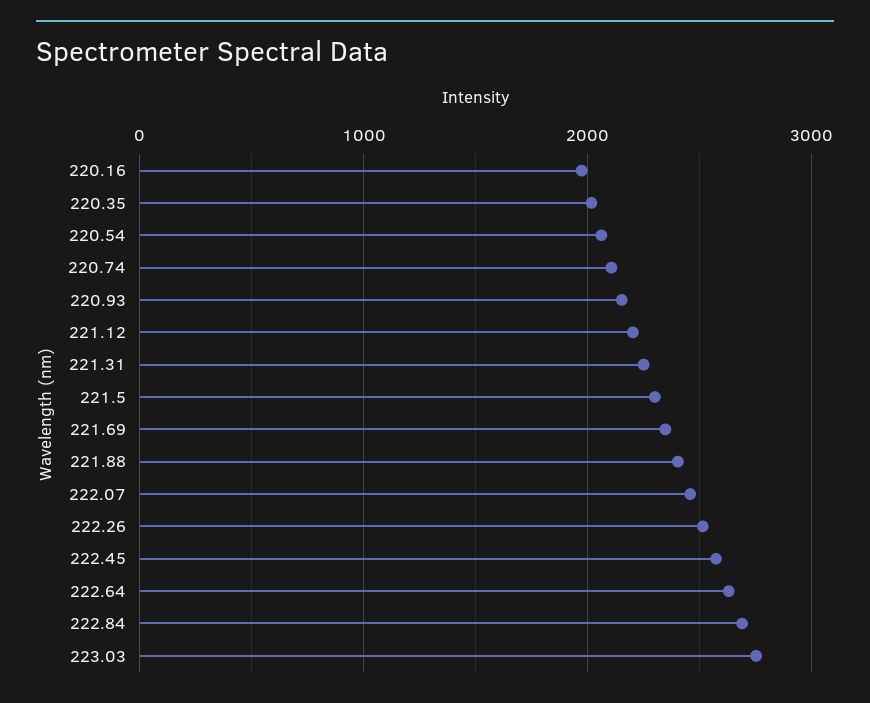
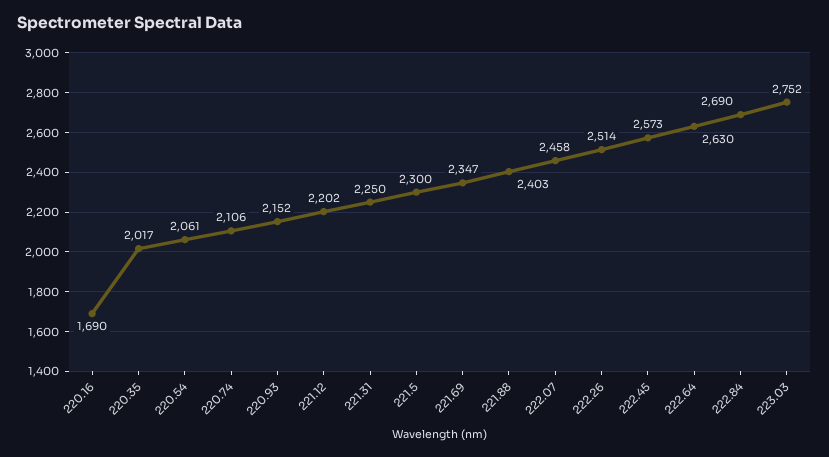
220.16: 2000 -> 1690

